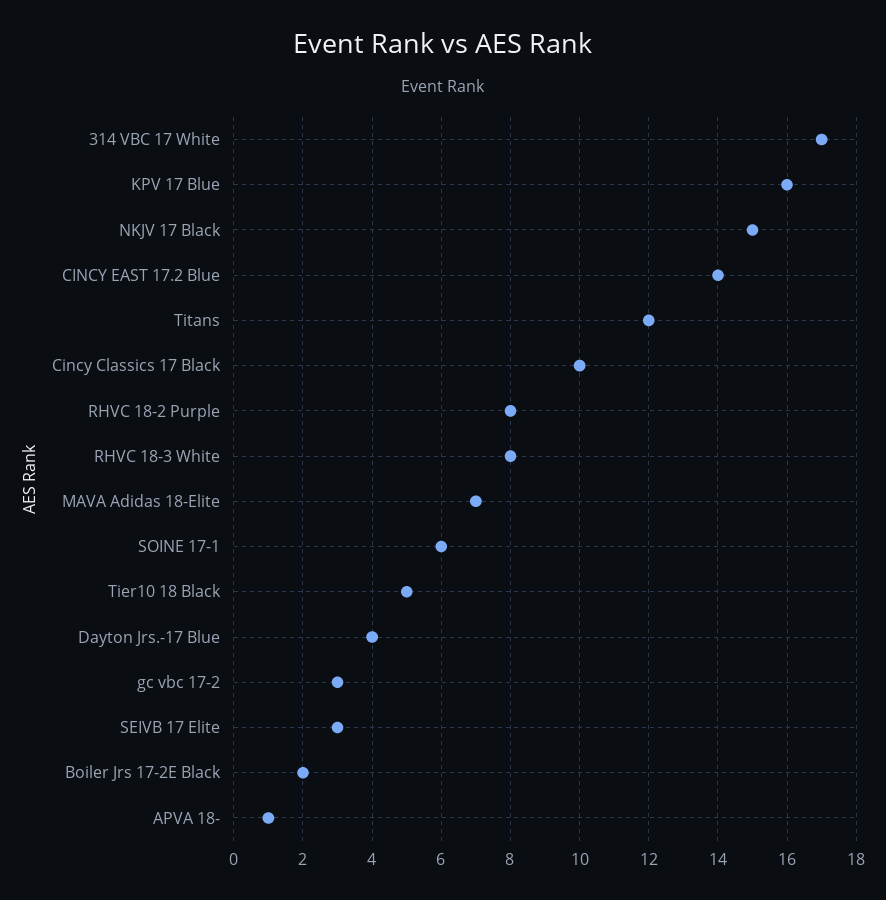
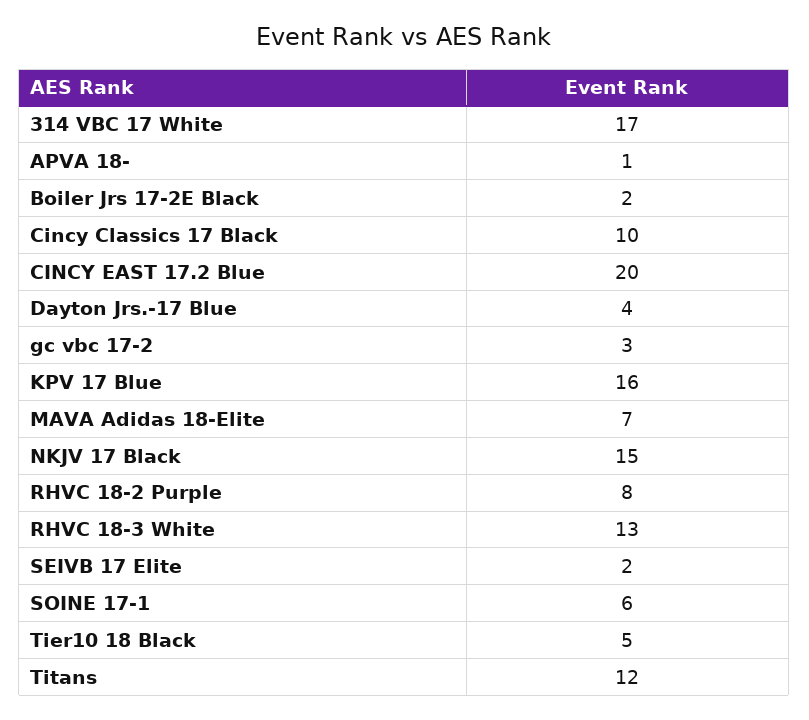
CINCY EAST 17.2 Blue: 14 -> 20
RHVC 18-3 White: 8 -> 13
SEIVB 17 Elite: 3 -> 2

